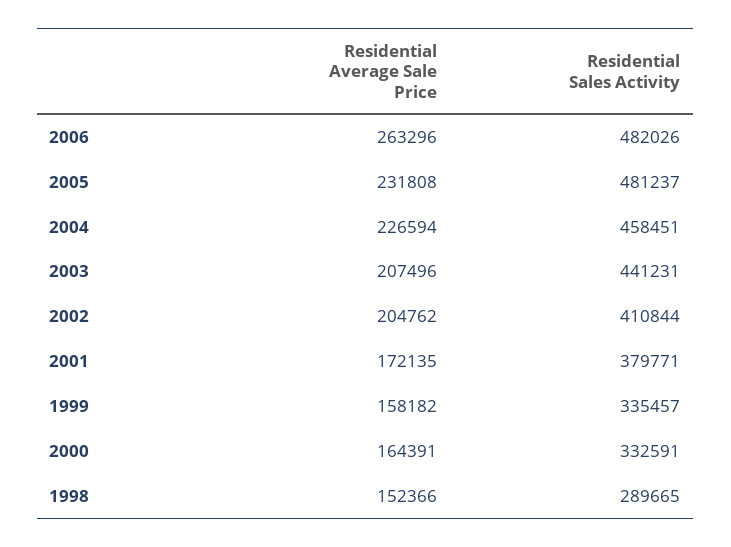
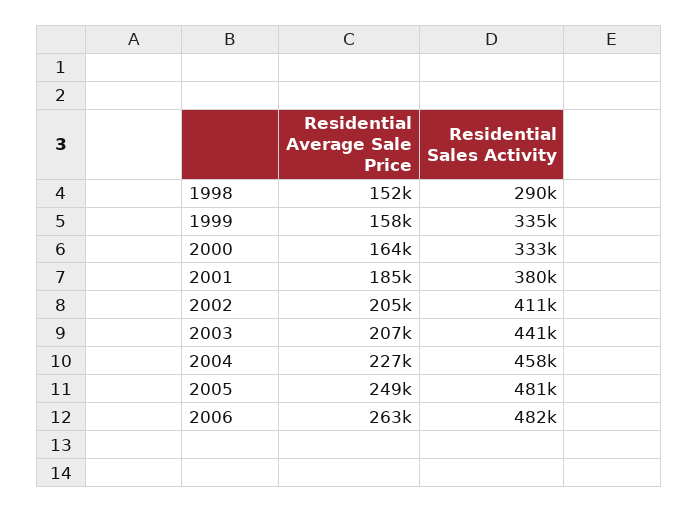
Residential Average Sale Price, 2005: 231808 -> 249000
Residential Average Sale Price, 2001: 172135 -> 185000

